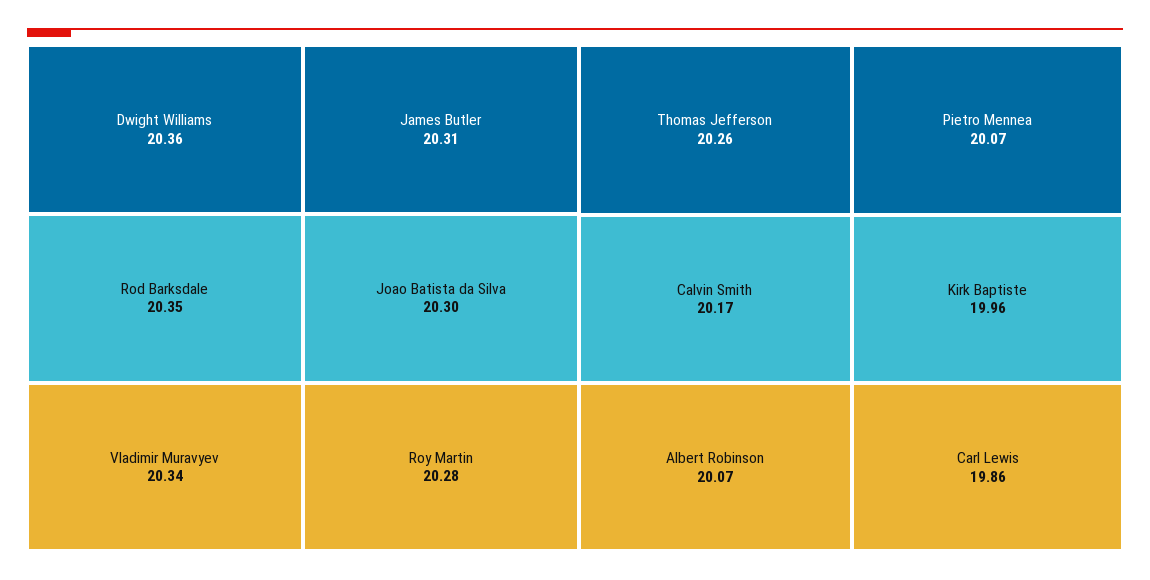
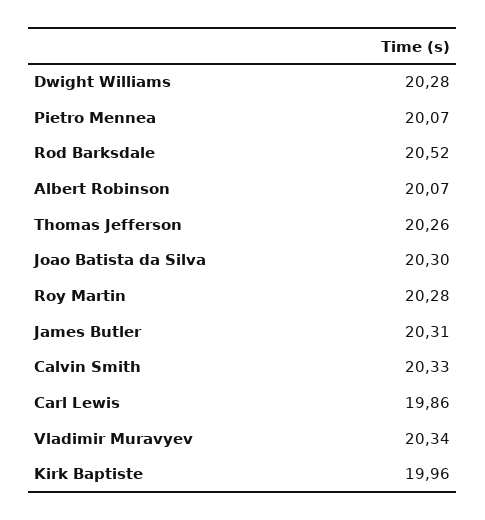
Dwight Williams: 20.36 -> 20.28
Rod Barksdale: 20.35 -> 20.52
Calvin Smith: 20.17 -> 20.33

